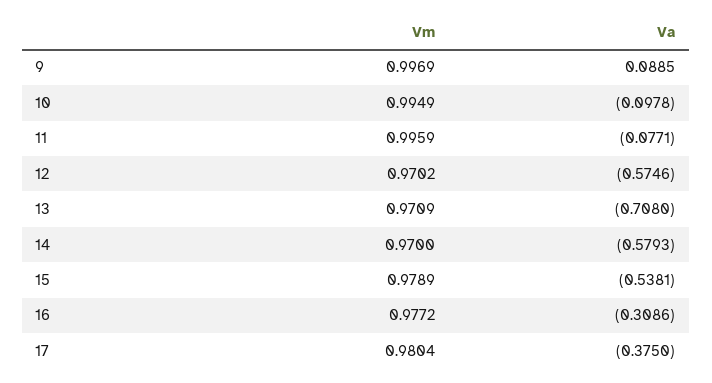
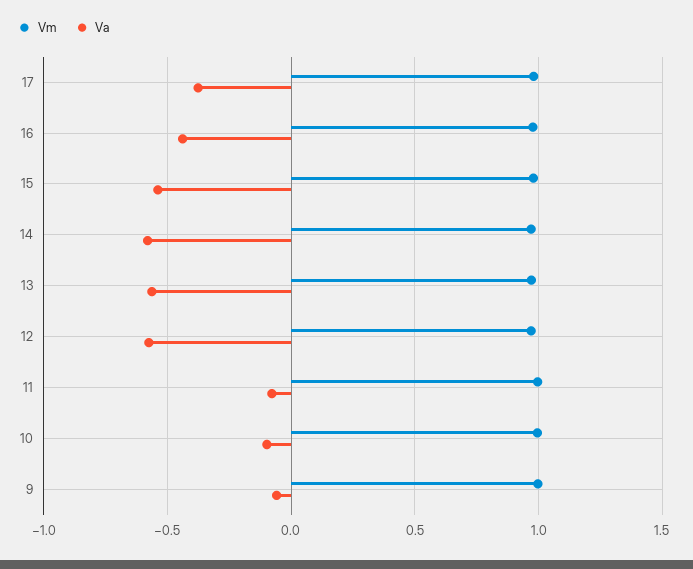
Va, 9: 0.0885 -> -0.05
Va, 13: -0.708 -> -0.55
Va, 16: -0.3086 -> -0.45

